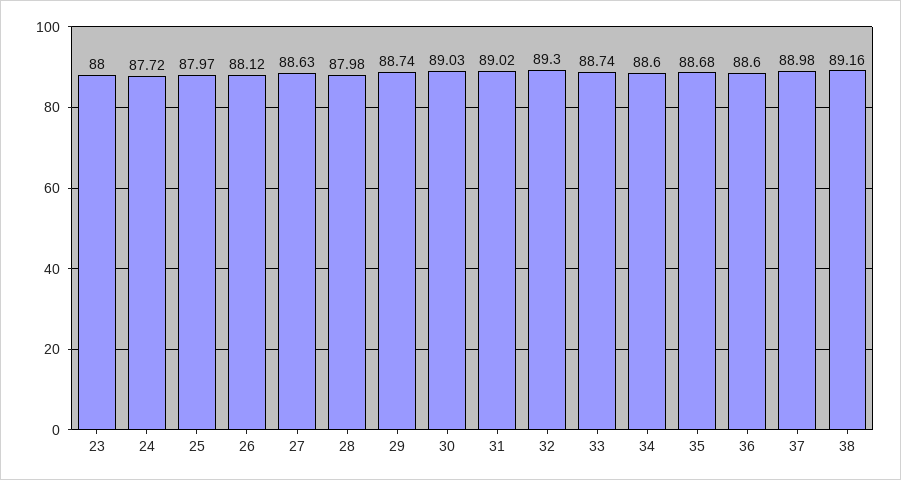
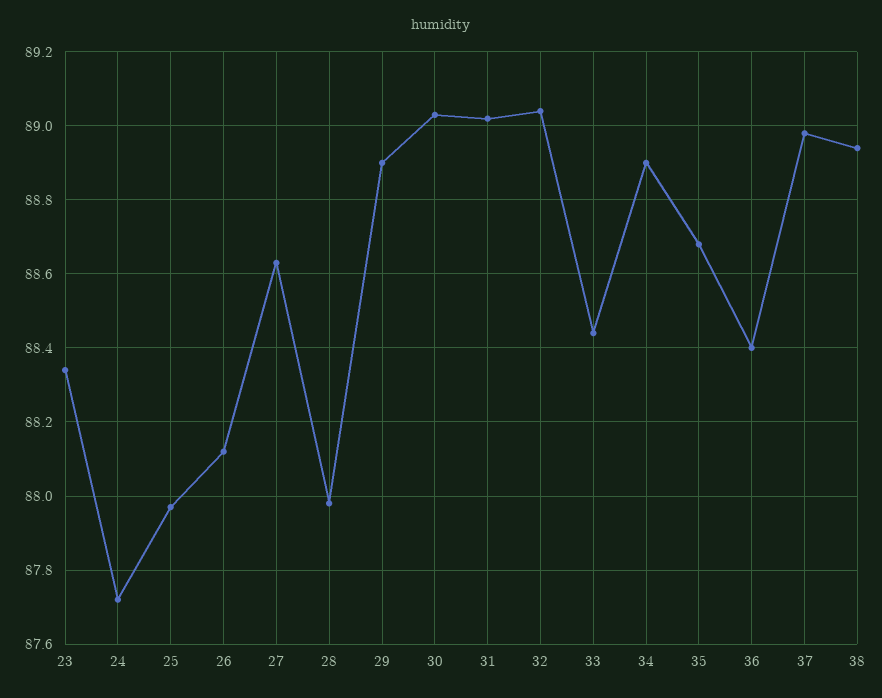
23: 88 -> 88.35
29: 88.74 -> 88.9
32: 89.3 -> 89.05
33: 88.74 -> 88.45
34: 88.6 -> 88.9
36: 88.6 -> 88.4
38: 89.16 -> 88.95

